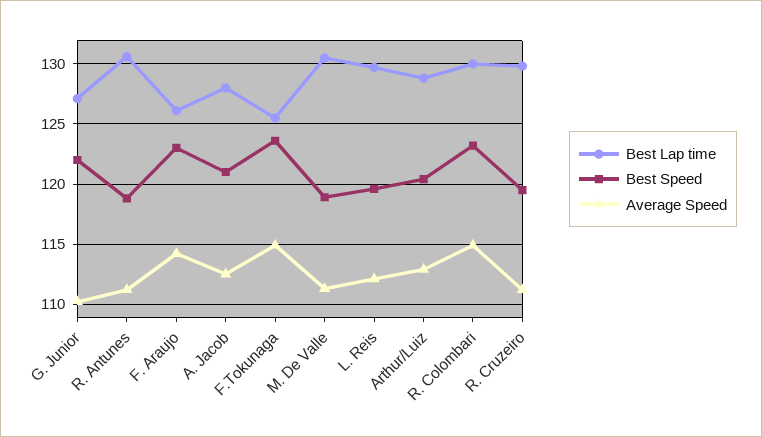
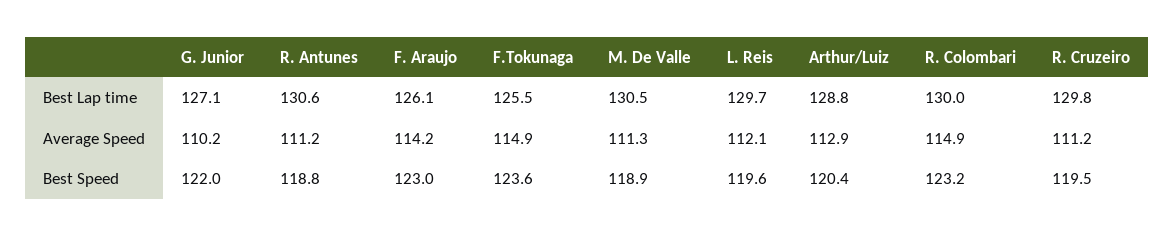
Best Lap time, A. Jacob: 128 -> none
Best Speed, A. Jacob: 121 -> none
Average Speed, A. Jacob: 112.5 -> none

